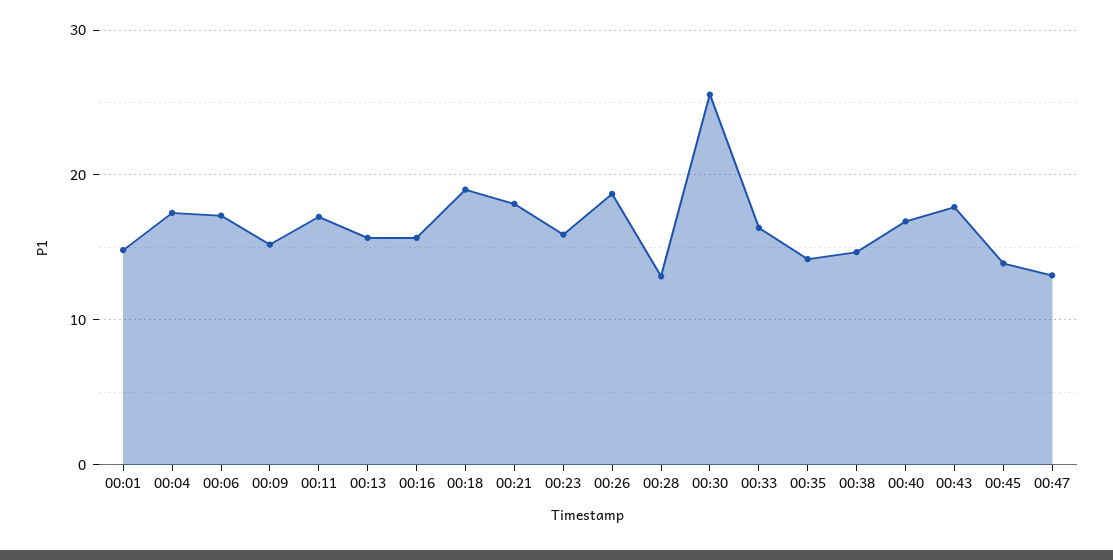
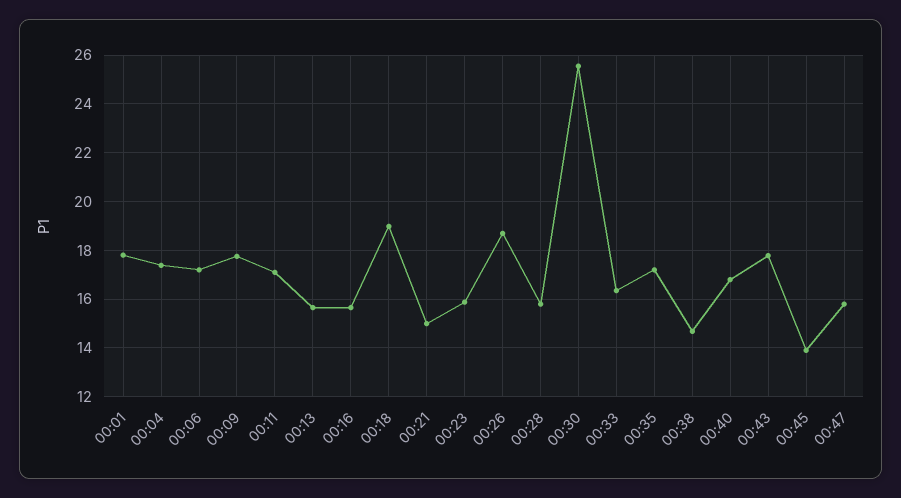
00:01: 15 -> 17.75
00:09: 15 -> 17.75
00:21: 18 -> 15
00:28: 13 -> 15.75
00:35: 14 -> 17.25
00:47: 13 -> 15.75

